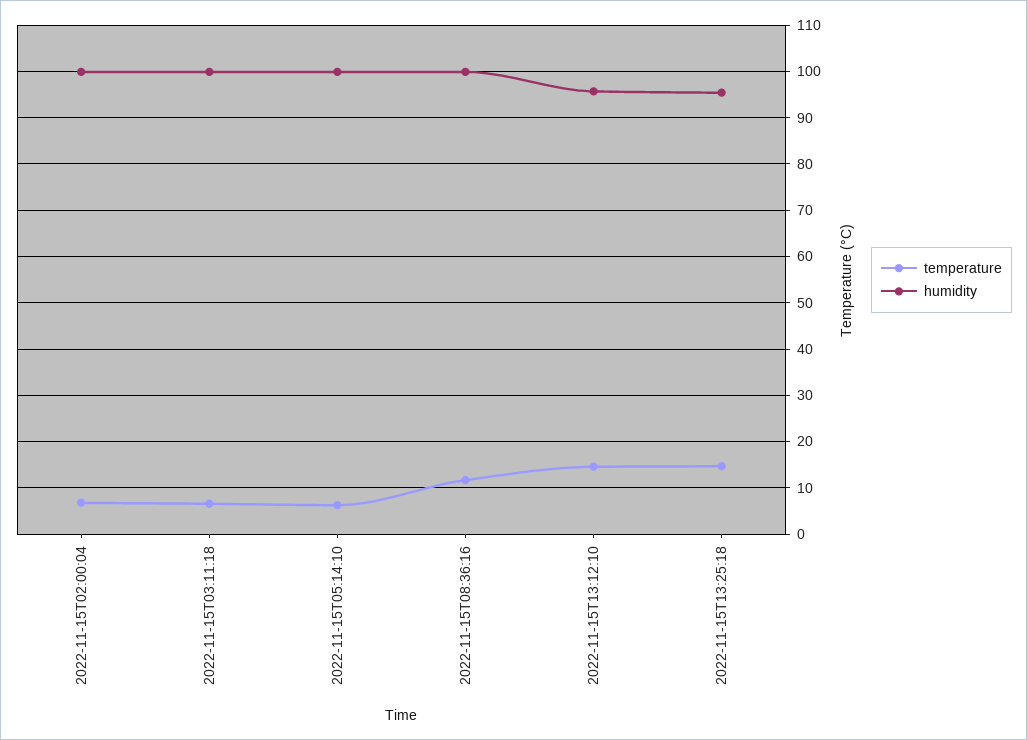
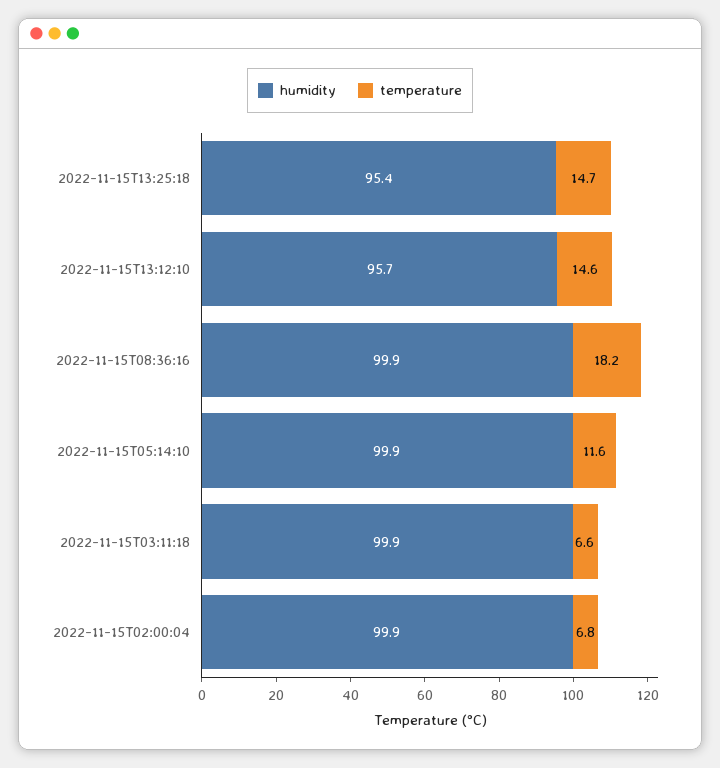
temperature, 2022-11-15T05:14:10: 6 -> 11.6
temperature, 2022-11-15T08:36:16: 12 -> 18.2

